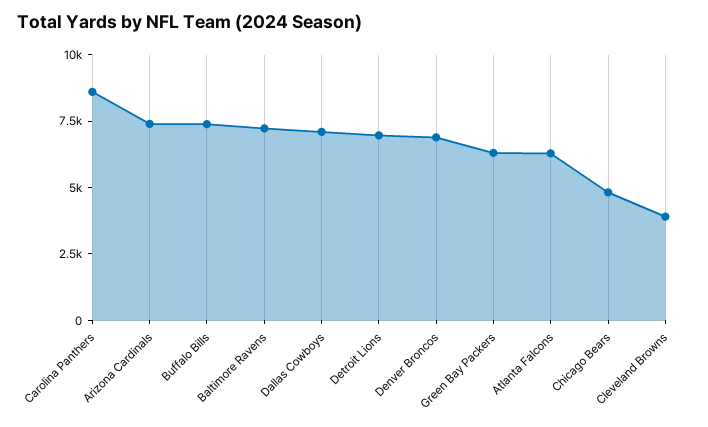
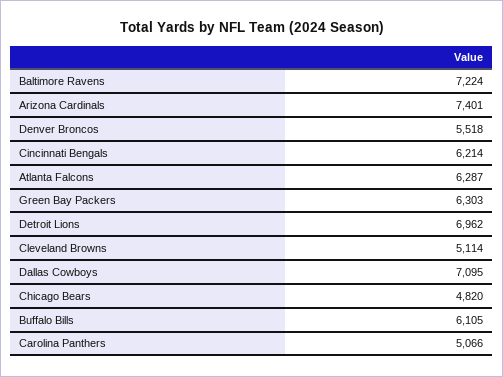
Carolina Panthers: 8500 -> 5066
Buffalo Bills: 7500 -> 6105
Denver Broncos: 7000 -> 5518
Cleveland Browns: 4000 -> 5114
Cincinnati Bengals: none -> 6214

